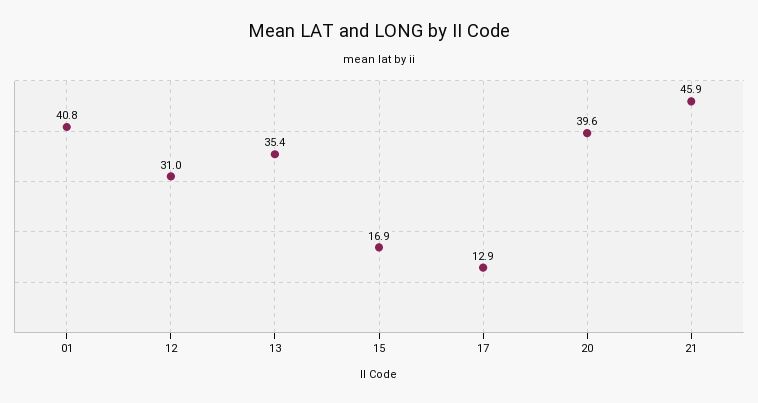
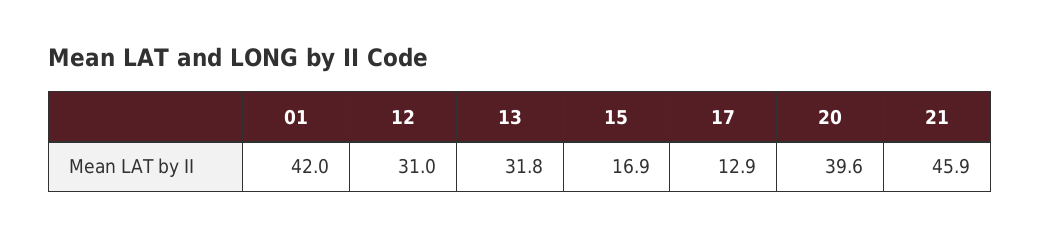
01: 40.8 -> 42
13: 35.4 -> 31.8

